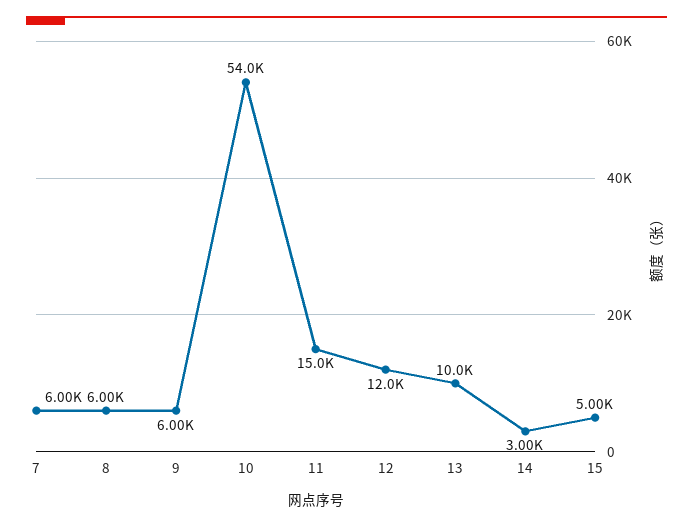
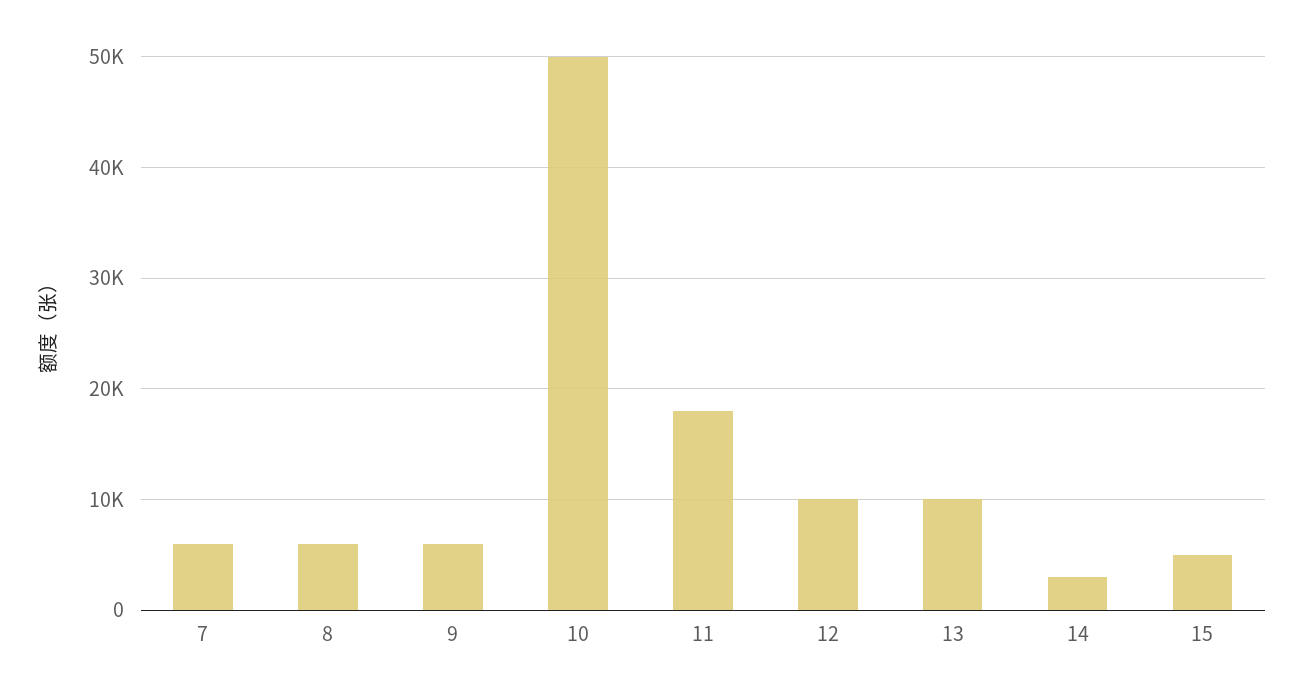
10: 54000 -> 50000
11: 15000 -> 18000
12: 12000 -> 10000

